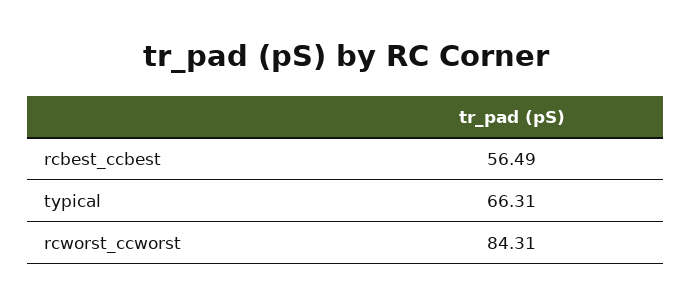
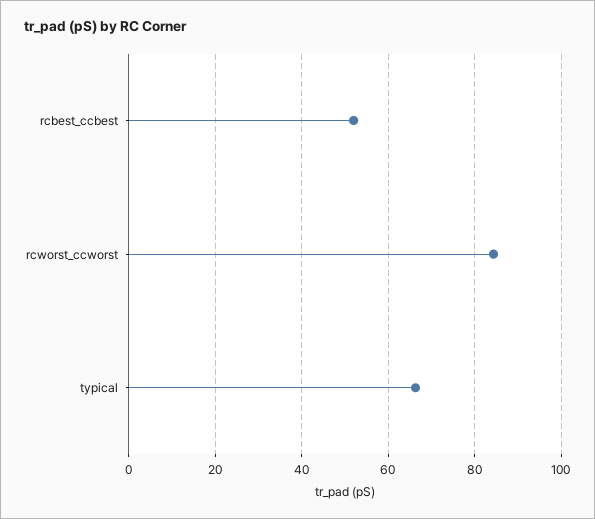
rcbest_ccbest: 56.49 -> 52

